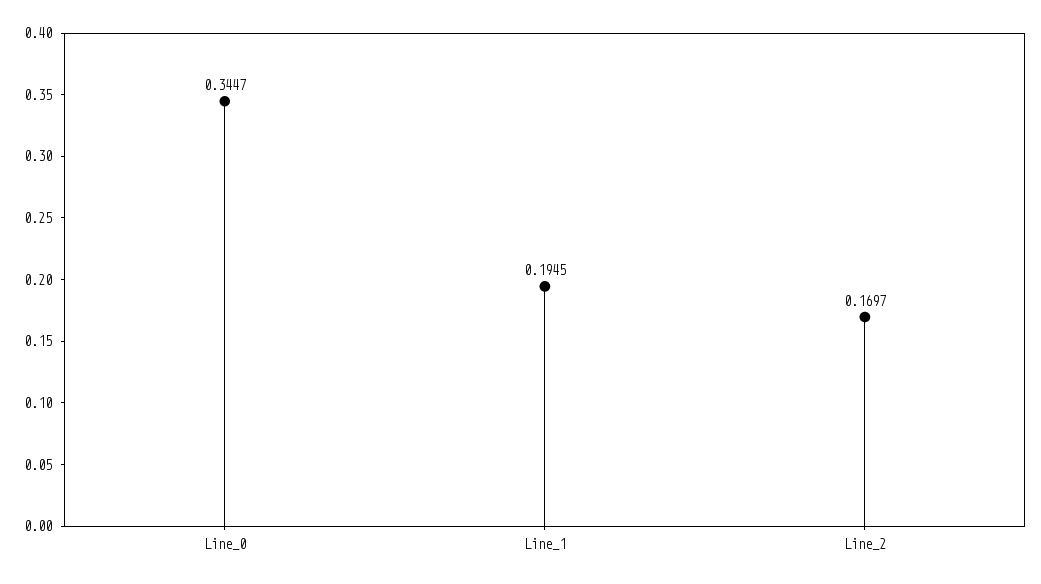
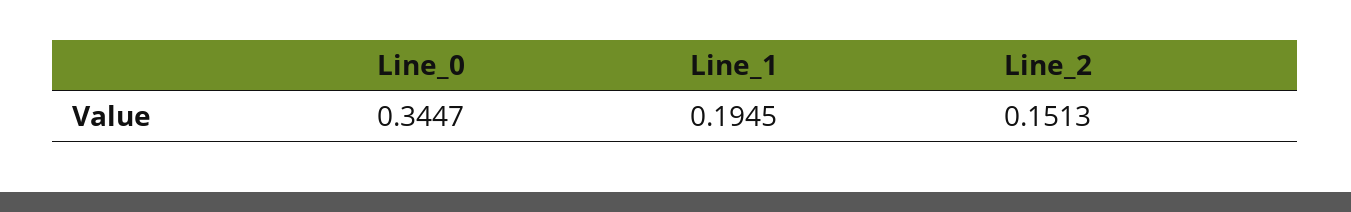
Line_2: 0.1697 -> 0.1513

